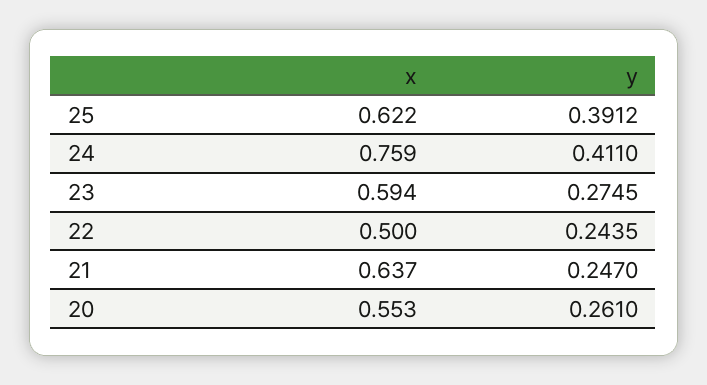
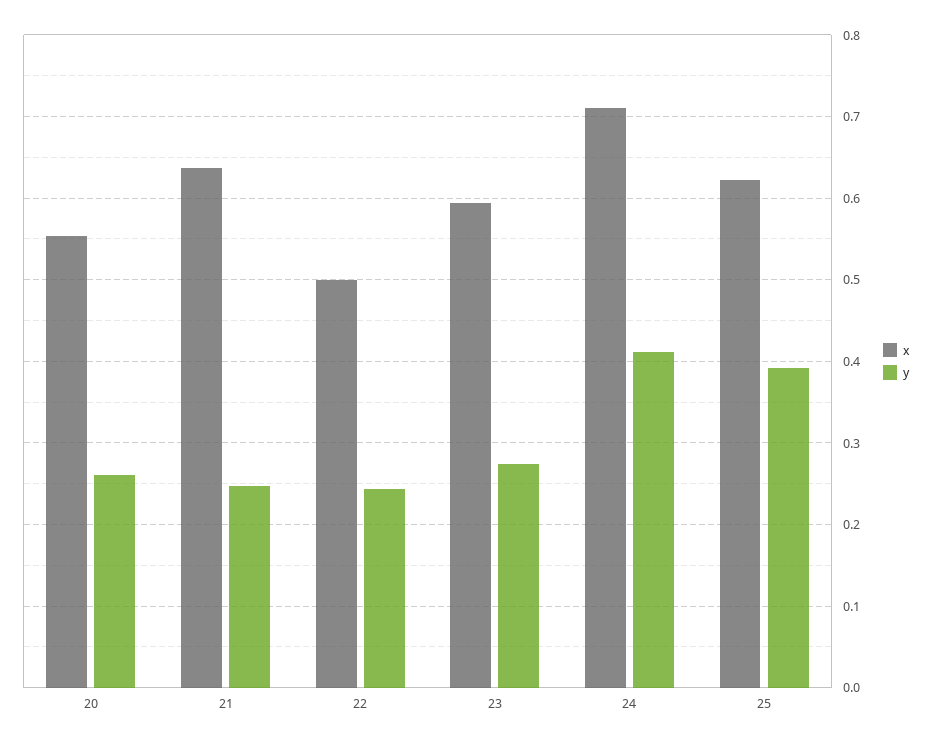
x, 24: 0.759 -> 0.71

